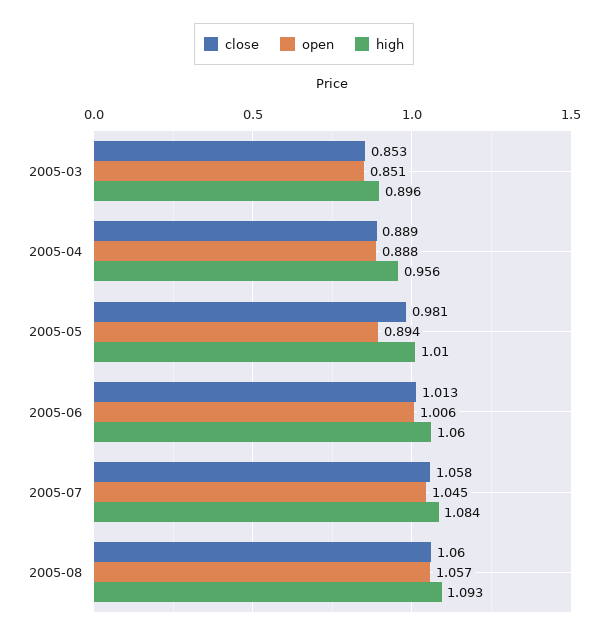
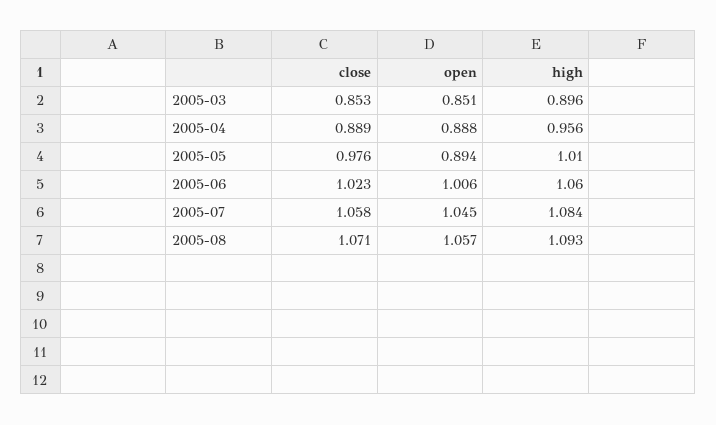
close, 2005-05: 0.981 -> 0.976
close, 2005-06: 1.013 -> 1.023
close, 2005-08: 1.06 -> 1.071

